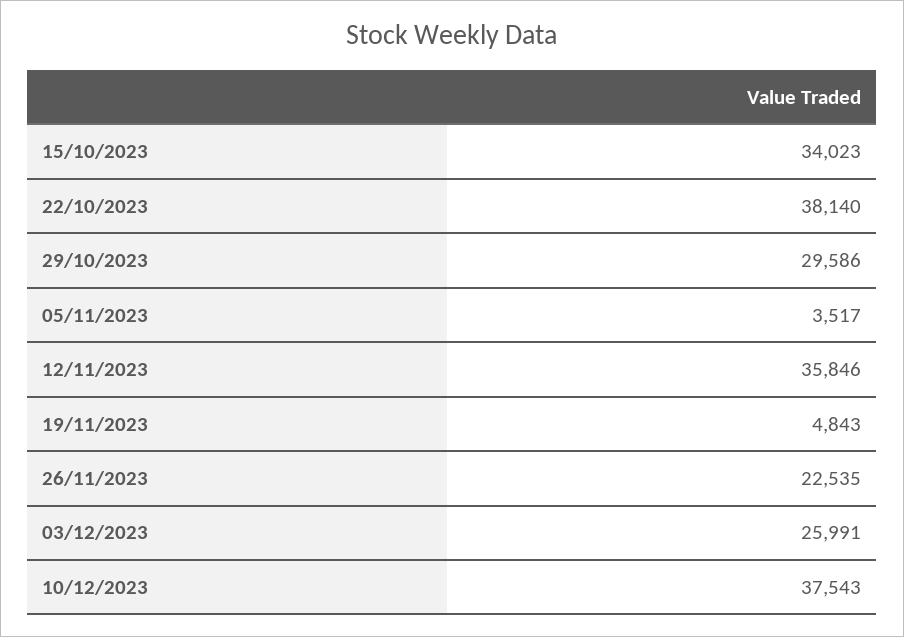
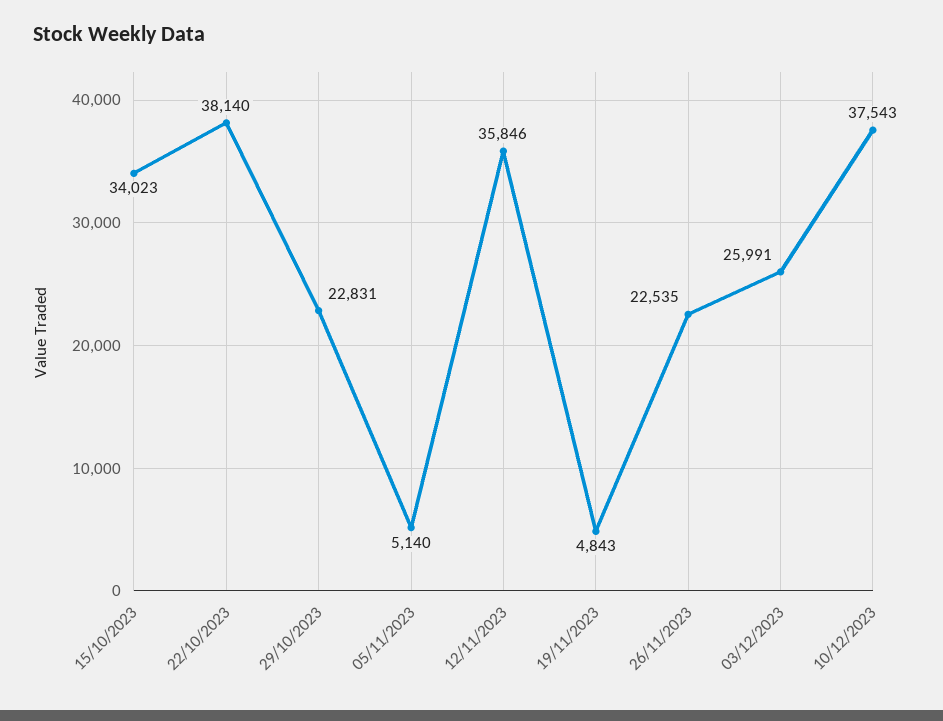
29/10/2023: 29586 -> 22831
05/11/2023: 3517 -> 5140

